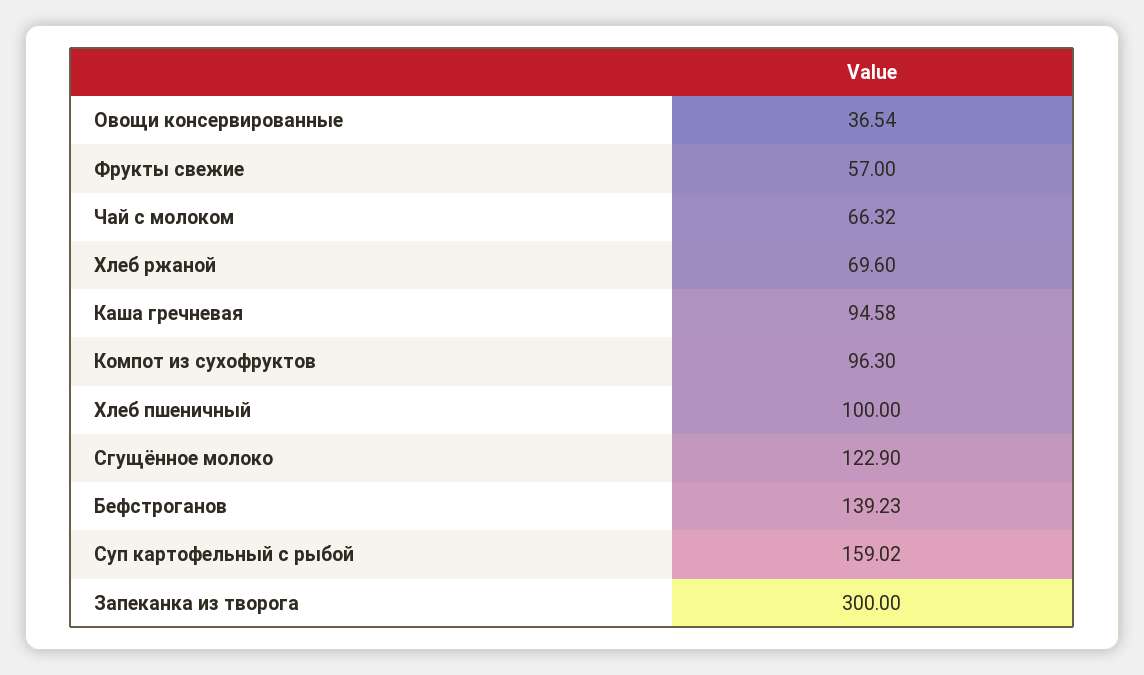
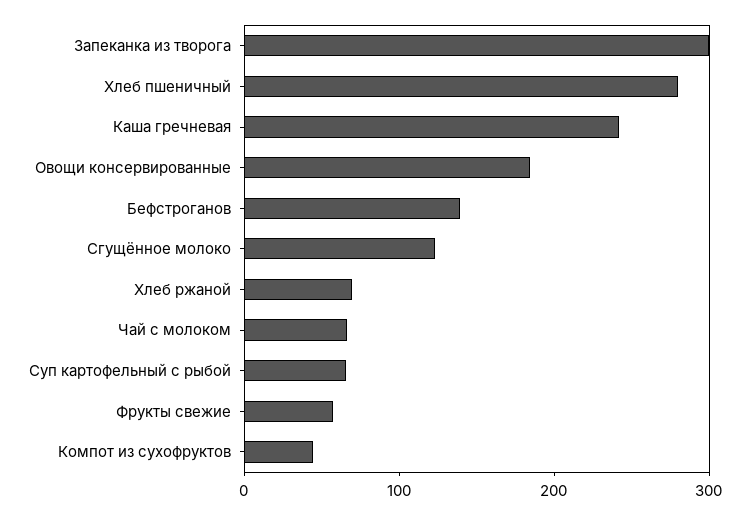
Овощи консервированные: 36.54 -> 180
Каша гречневая: 94.58 -> 240
Компот из сухофруктов: 96.3 -> 40
Хлеб пшеничный: 100 -> 280
Суп картофельный с рыбой: 159.02 -> 60

